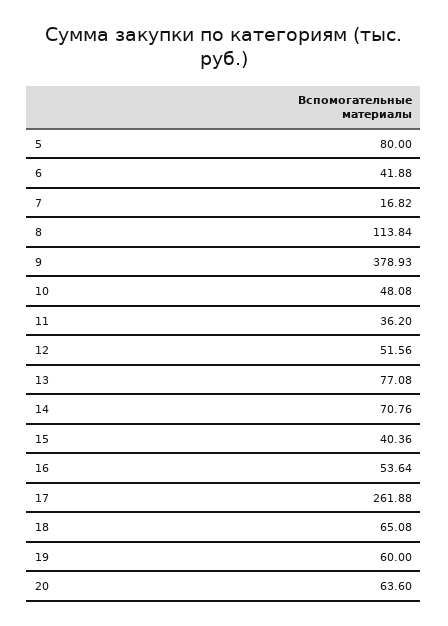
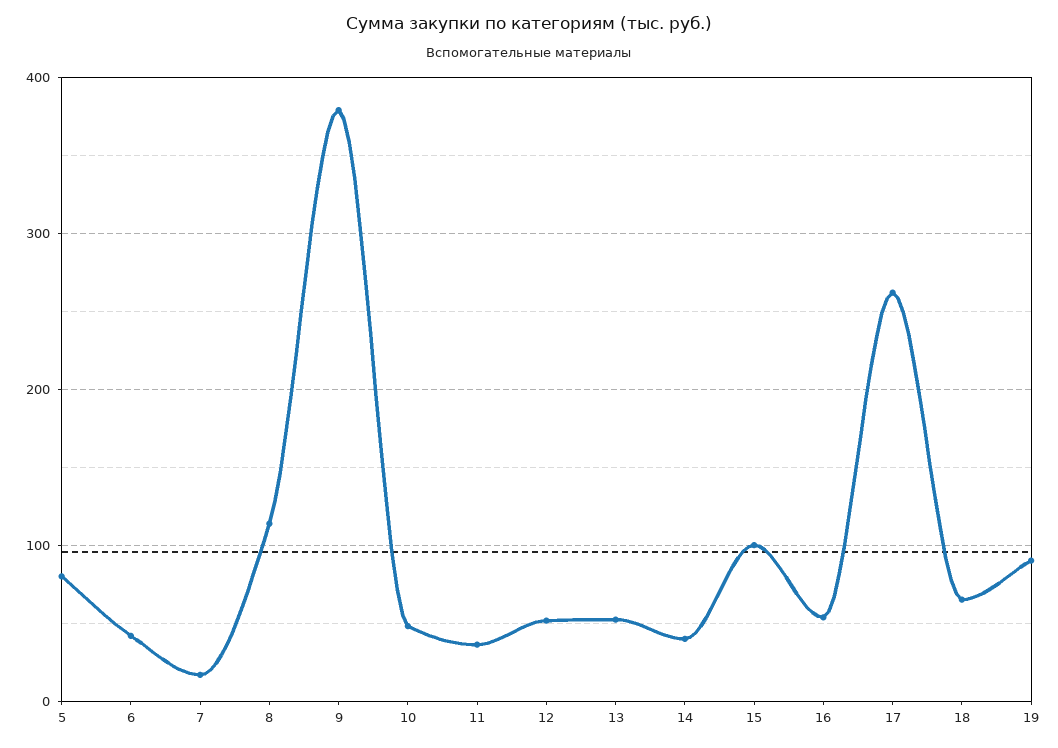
13: 77.08 -> 50
14: 70.76 -> 40
15: 40.36 -> 100
19: 60 -> 90
20: 63.6 -> none

